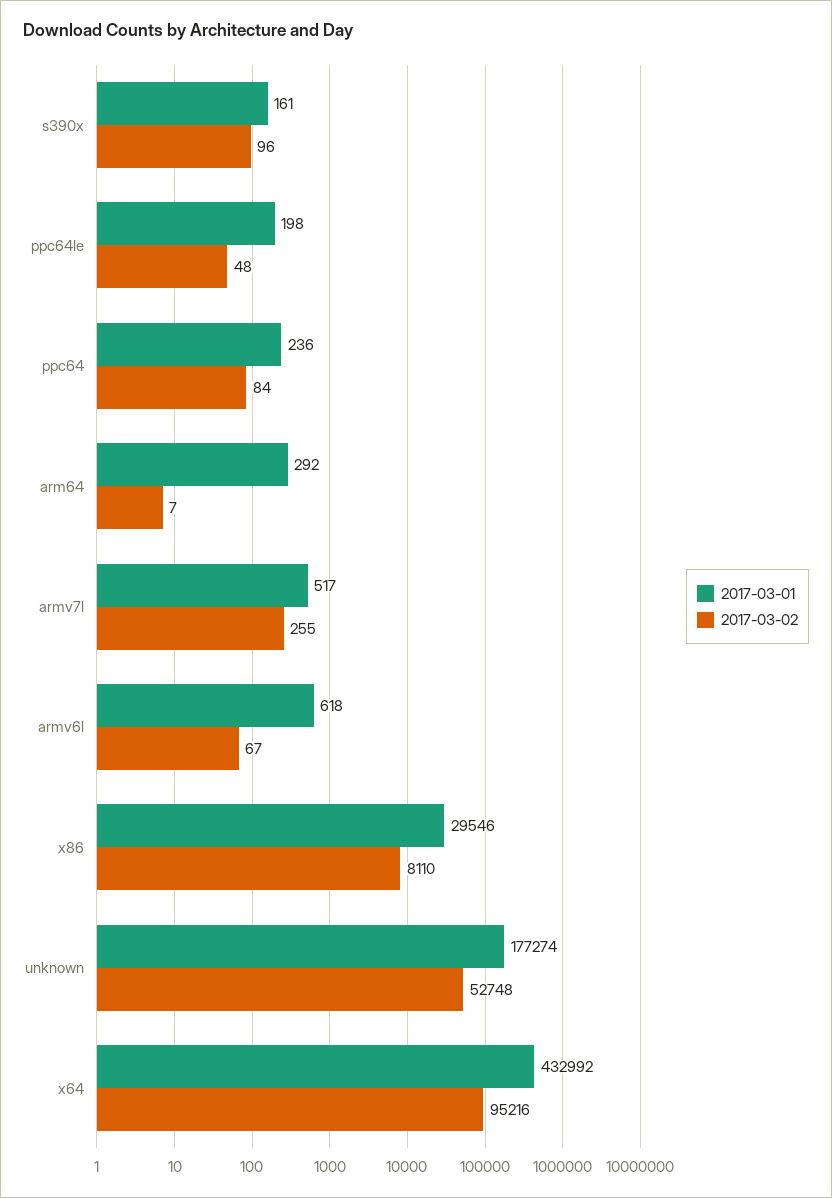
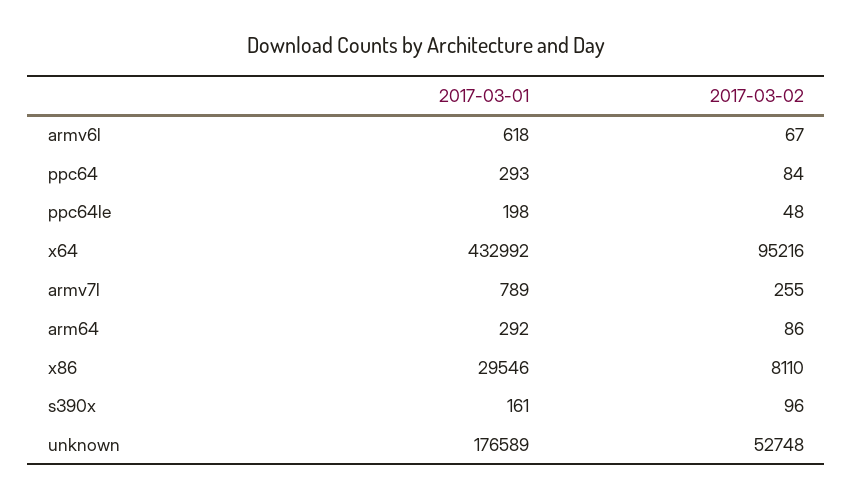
2017-03-01, ppc64: 236 -> 293
2017-03-02, arm64: 7 -> 86
2017-03-01, armv7l: 517 -> 789
2017-03-01, unknown: 177274 -> 176589

